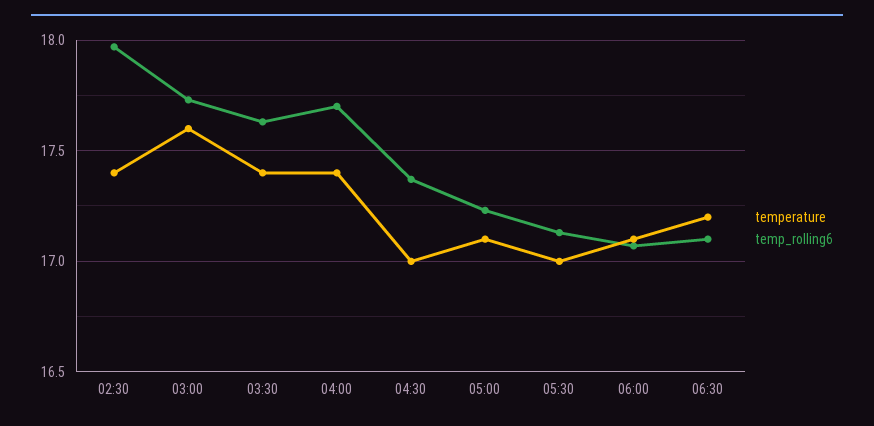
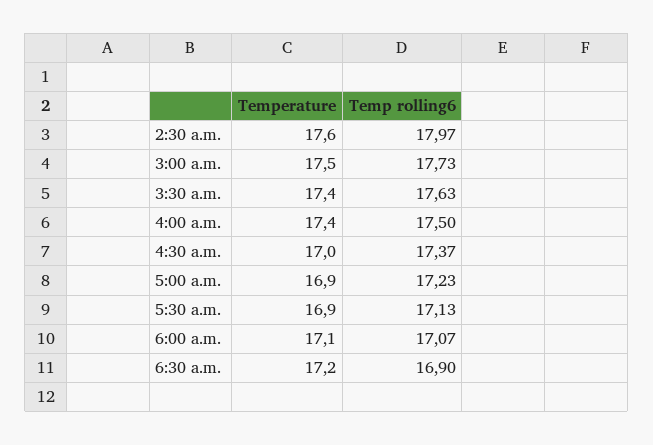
temperature, 02:30: 17.4 -> 17.6
temperature, 03:00: 17.6 -> 17.5
temp_rolling6, 04:00: 17.7 -> 17.5
temperature, 05:00: 17.1 -> 16.9
temperature, 05:30: 17 -> 16.9
temp_rolling6, 06:30: 17.1 -> 16.9

